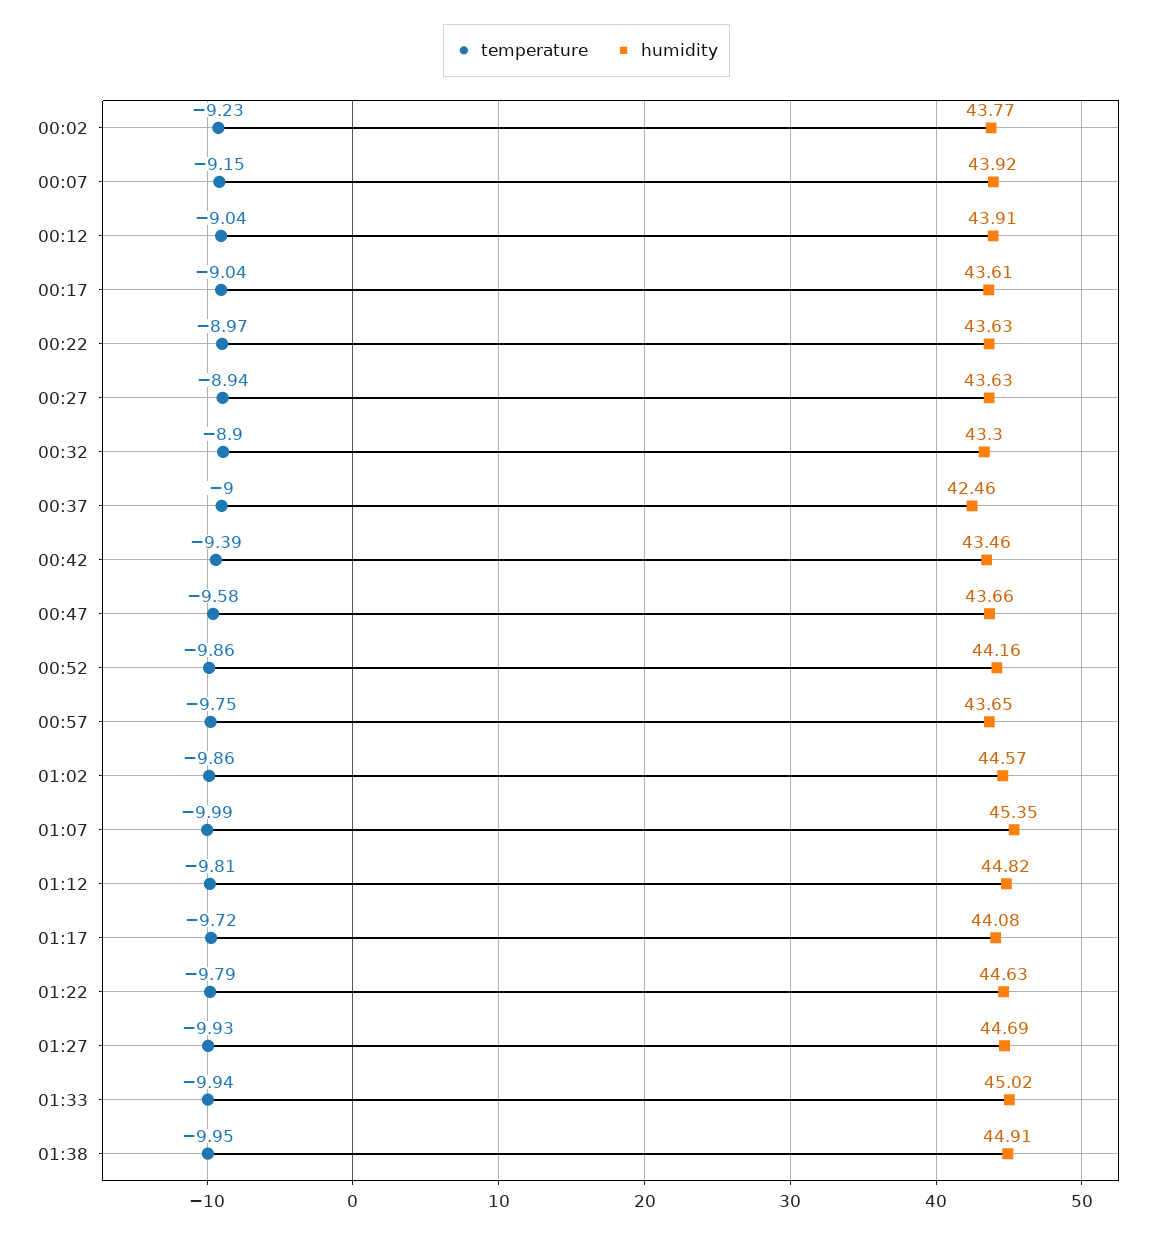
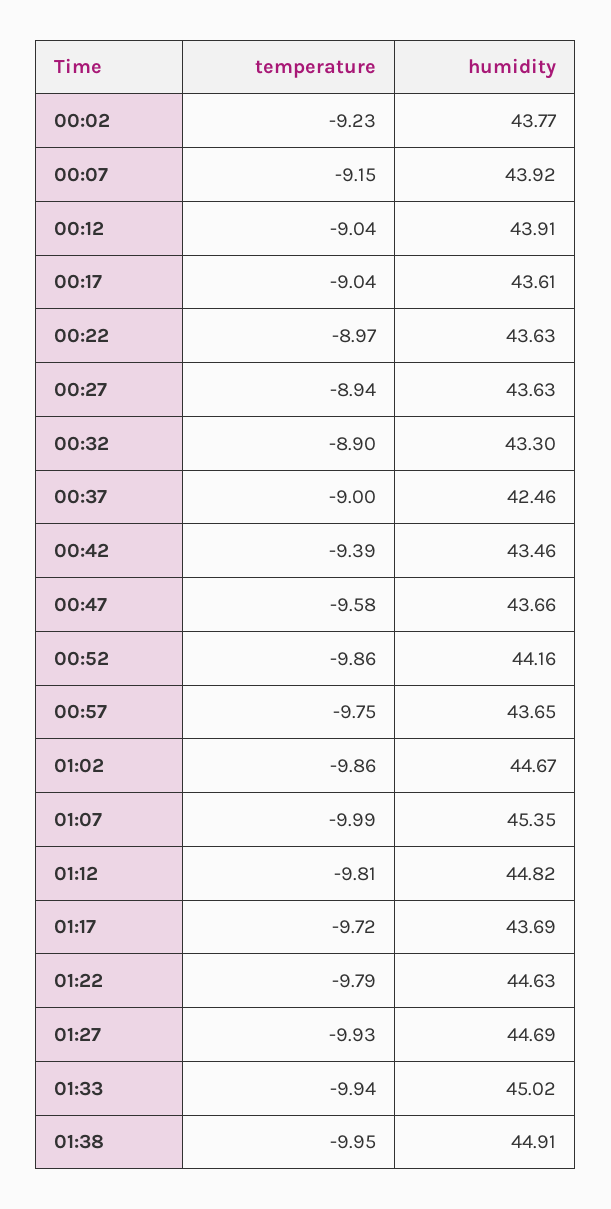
humidity, 01:02: 44.57 -> 44.67
humidity, 01:17: 44.08 -> 43.69

